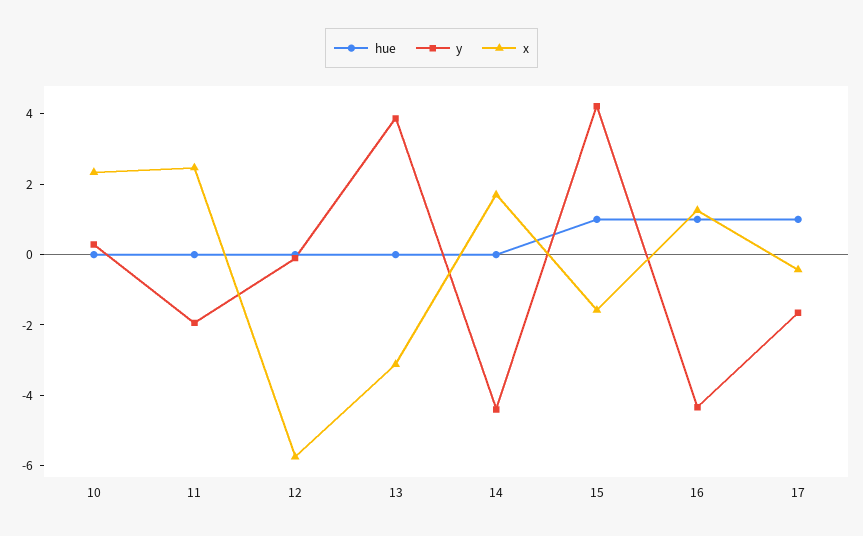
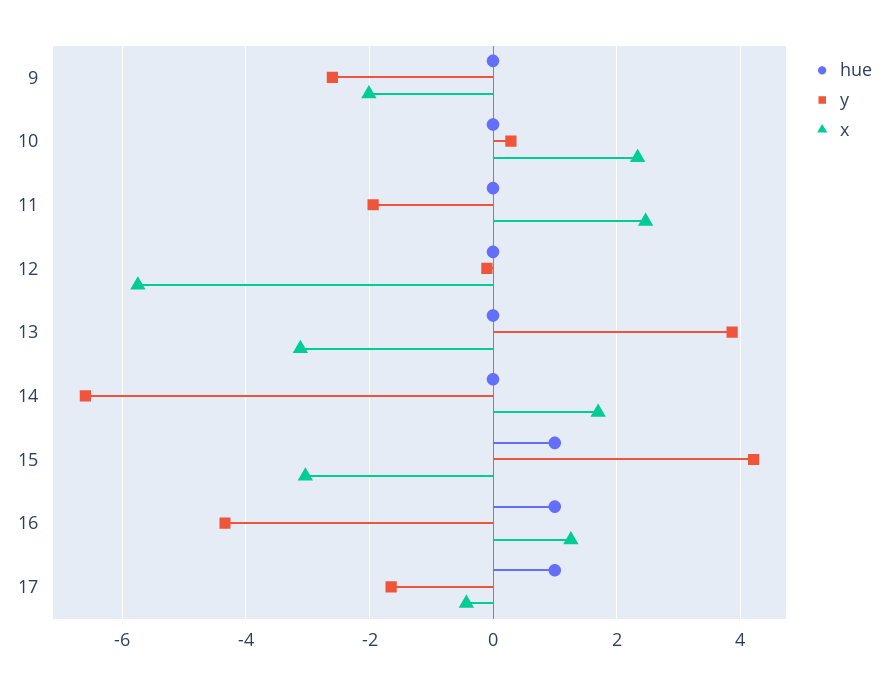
y, 14: -4.5 -> -6.6
x, 15: -1.5 -> -3
hue, 9: none -> 0
y, 9: none -> -2.6
x, 9: none -> -2

